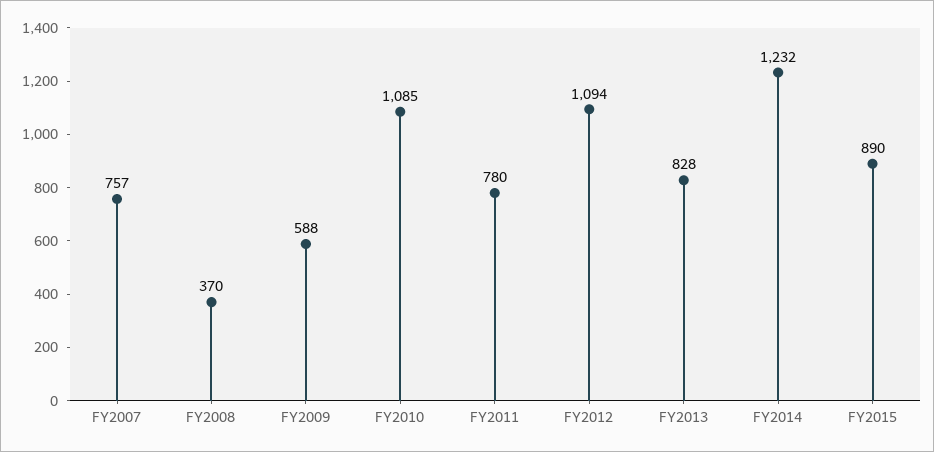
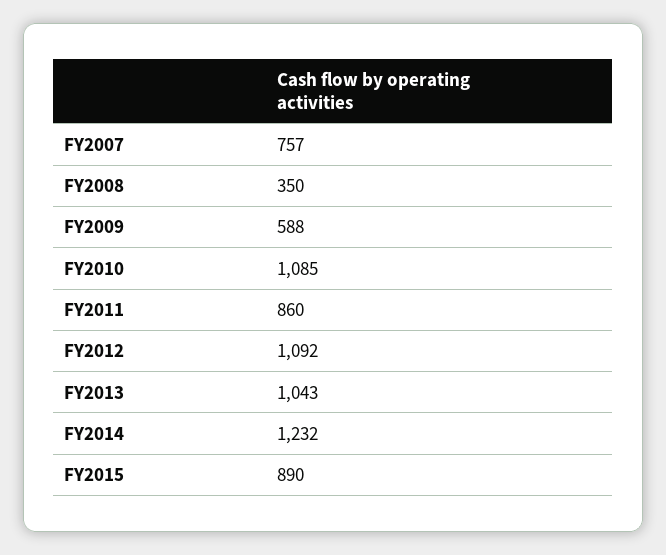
FY2008: 370 -> 350
FY2011: 780 -> 860
FY2012: 1094 -> 1092
FY2013: 828 -> 1043

